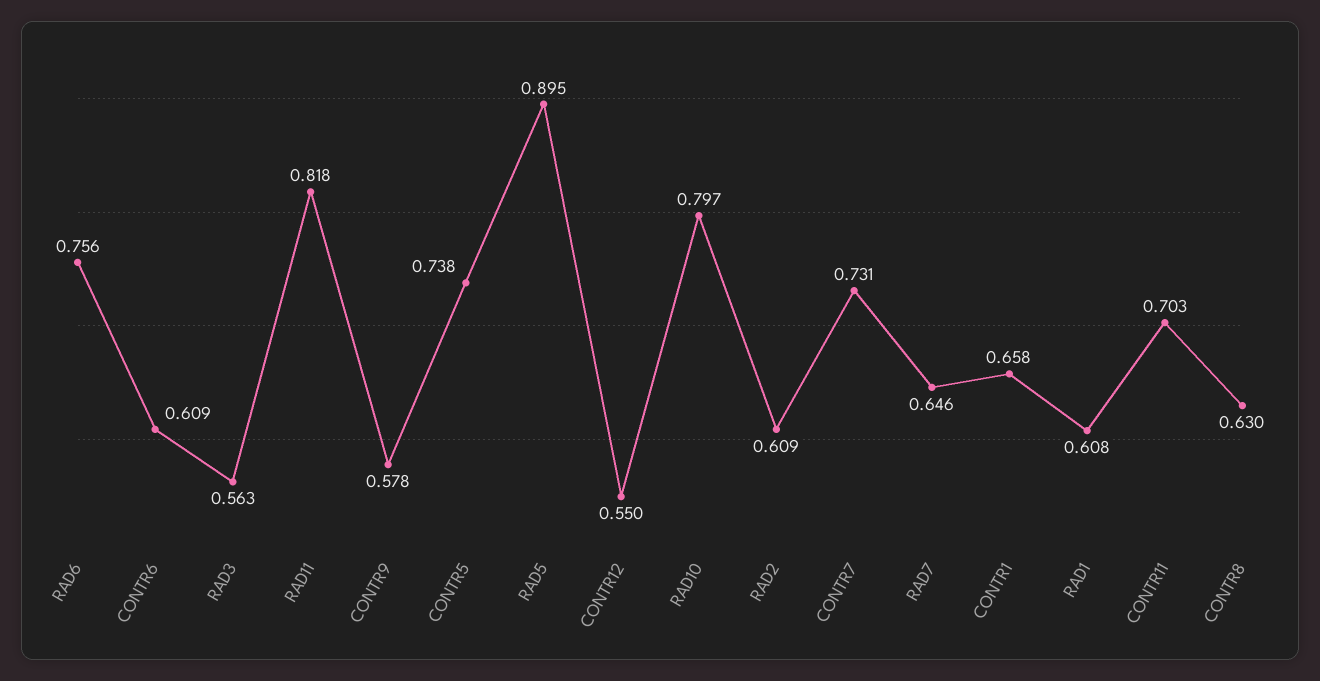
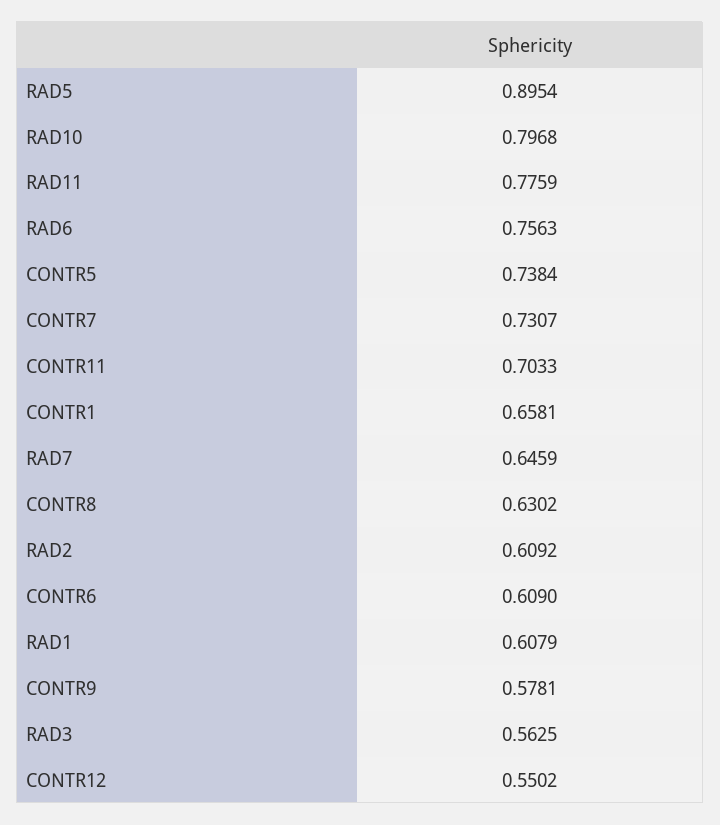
RAD11: 0.818 -> 0.7759

